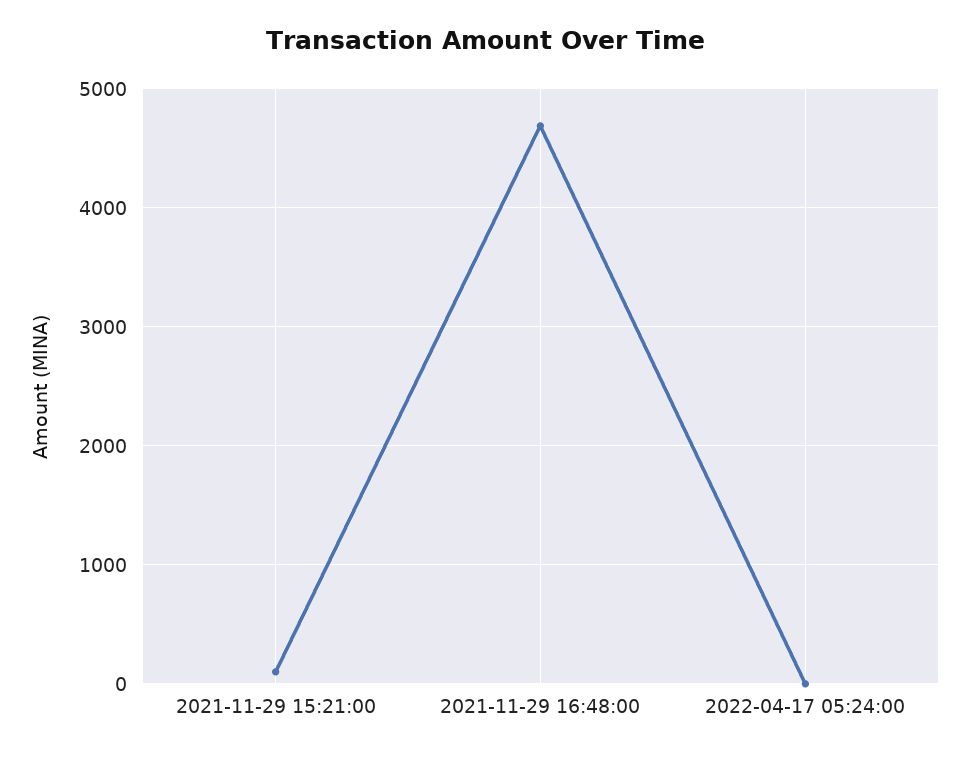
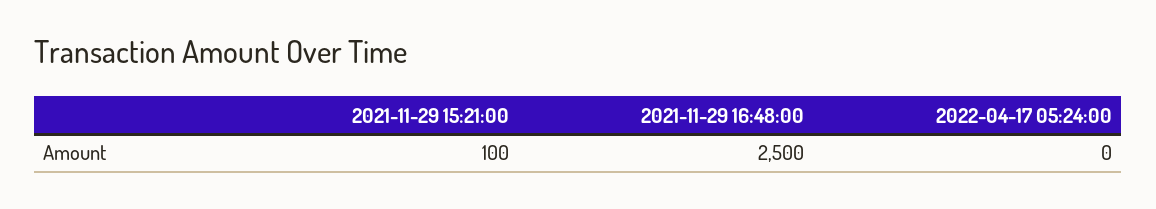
2021-11-29 16:48:00: 4700 -> 2500

